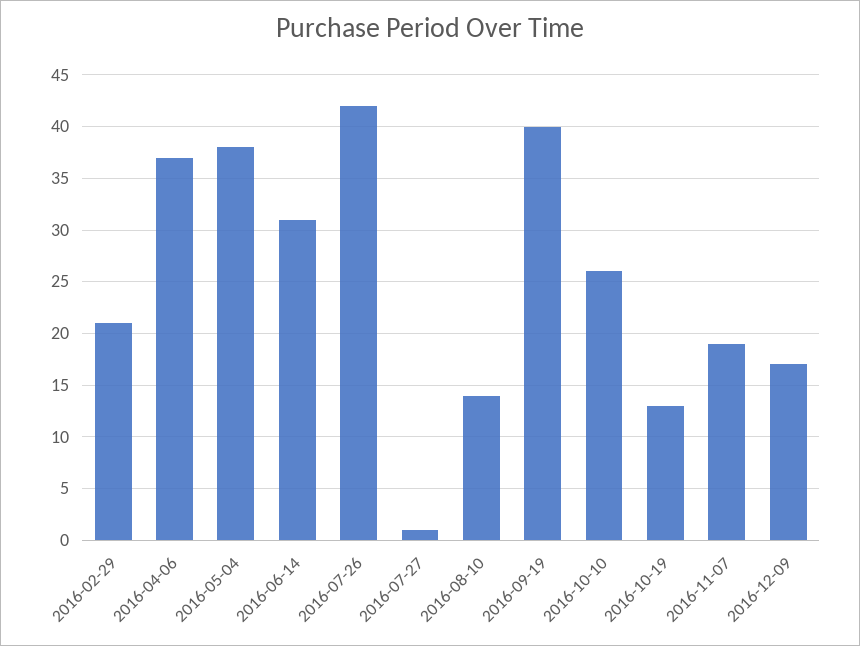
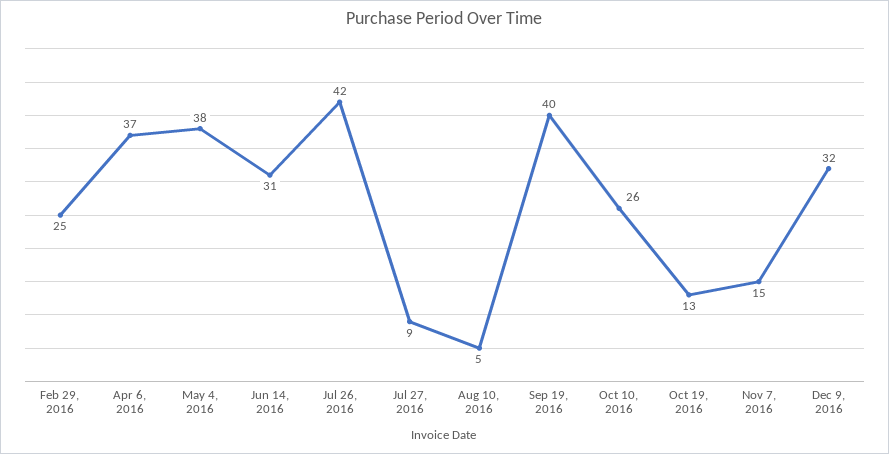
2016-02-29: 21 -> 25
2016-07-27: 1 -> 9
2016-08-10: 14 -> 5
2016-11-07: 19 -> 15
2016-12-09: 17 -> 32

